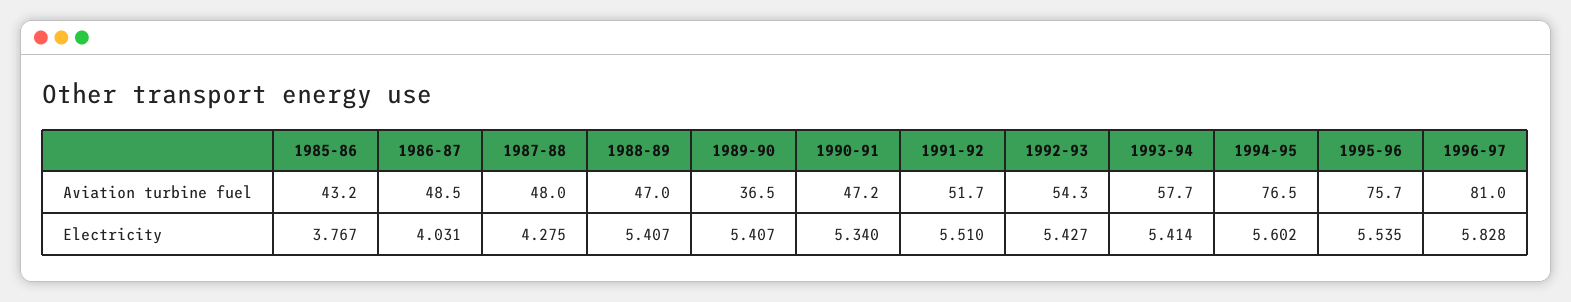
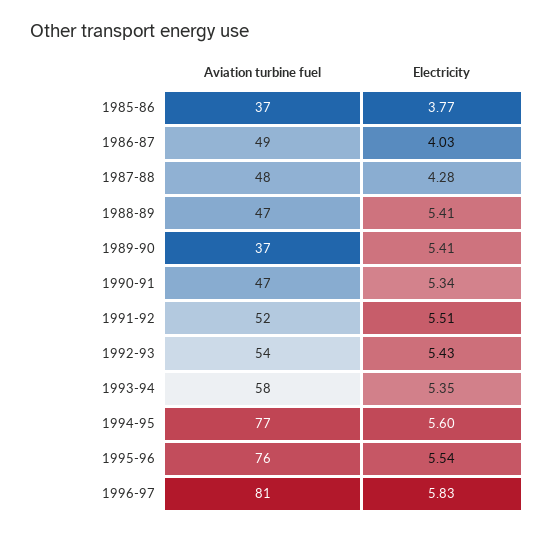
1985-86, Aviation turbine fuel: 43.2 -> 37
1993-94, Electricity: 5.414 -> 5.35

